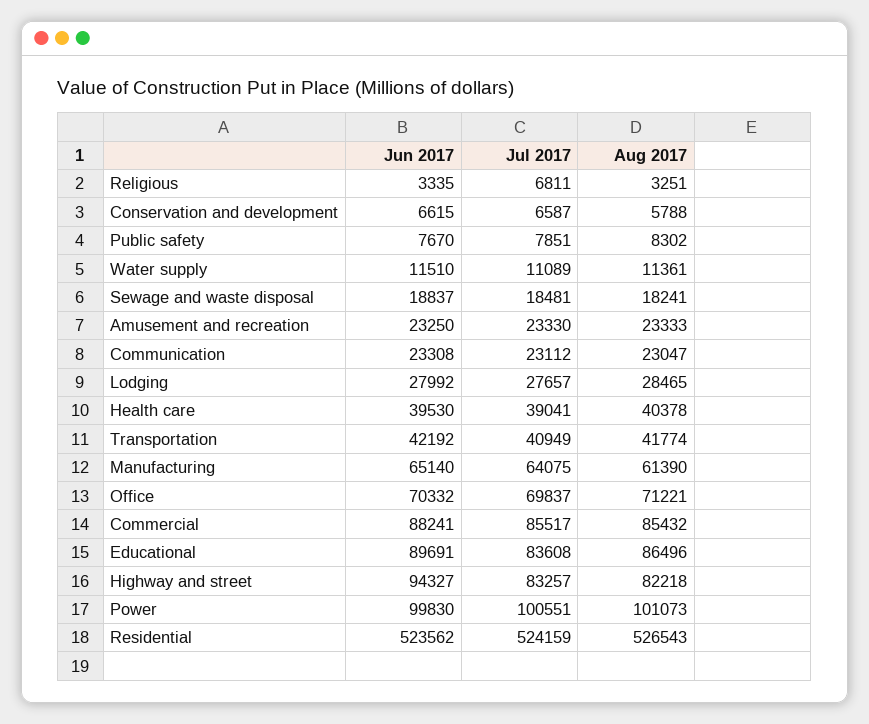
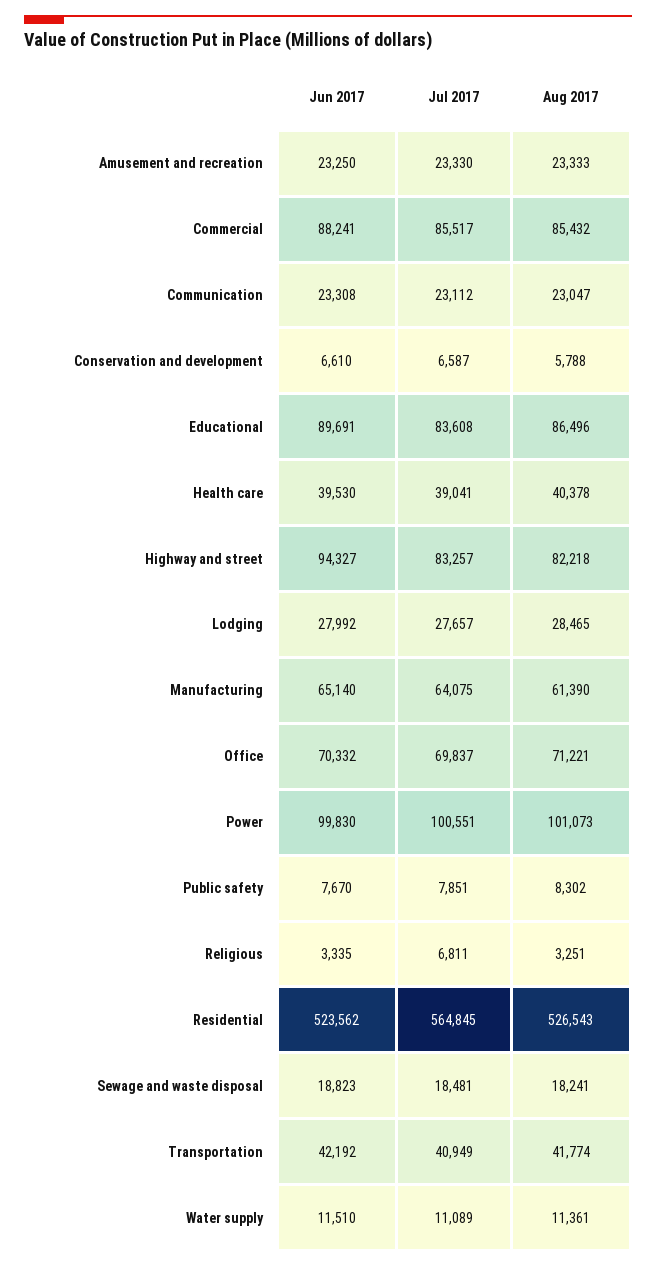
Jun 2017, Conservation and development: 6615 -> 6610
Jun 2017, Sewage and waste disposal: 18837 -> 18823
Jul 2017, Residential: 524159 -> 564845

